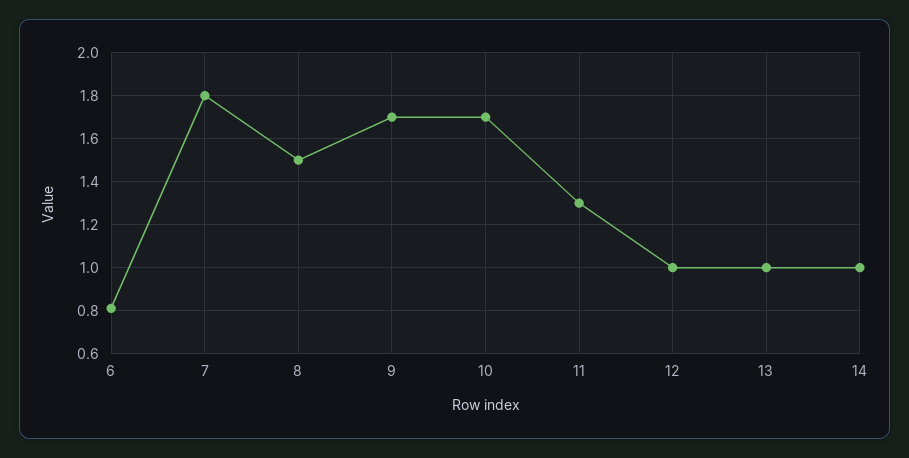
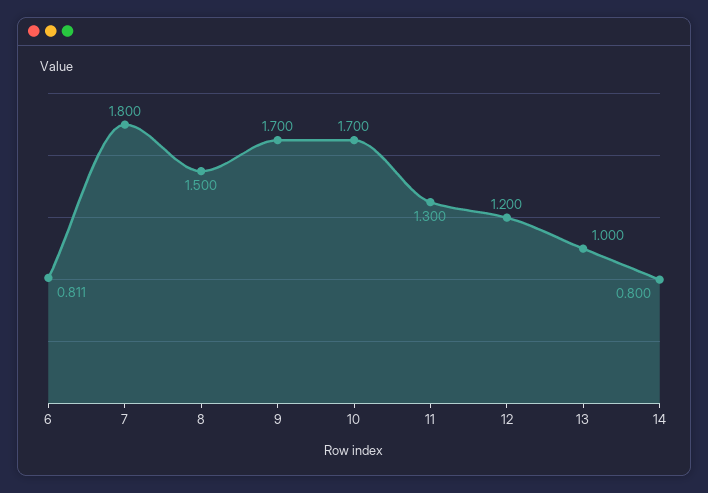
12: 1 -> 1.2
14: 1 -> 0.8

